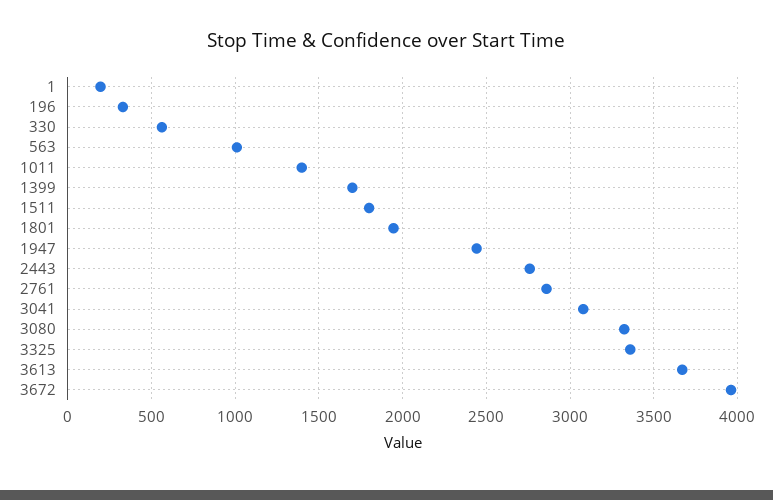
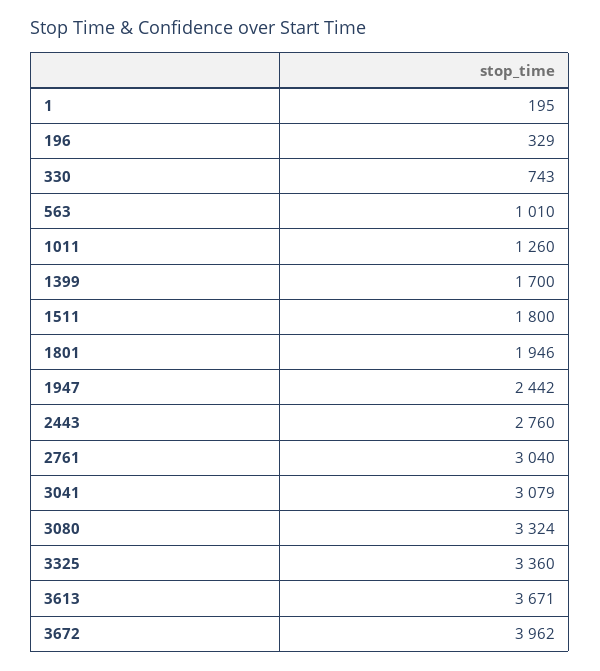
330: 550 -> 743
1011: 1400 -> 1260
2761: 2850 -> 3040

